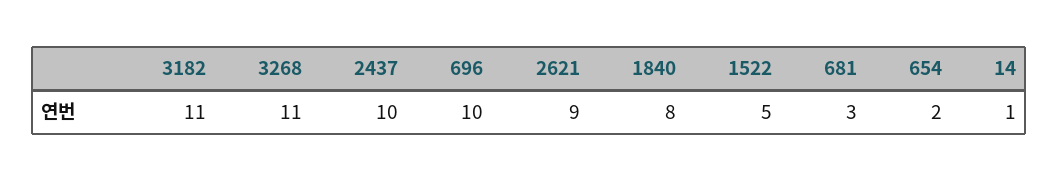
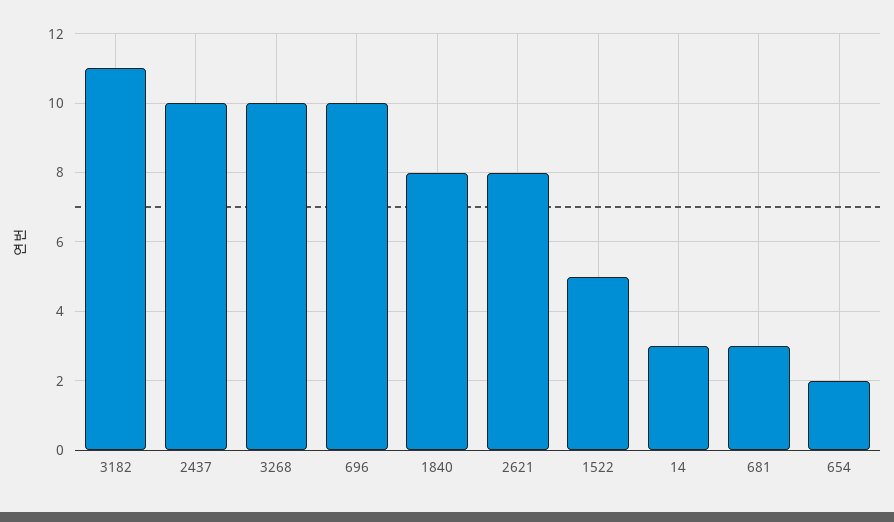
3268: 11 -> 10
2621: 9 -> 8
14: 1 -> 3

